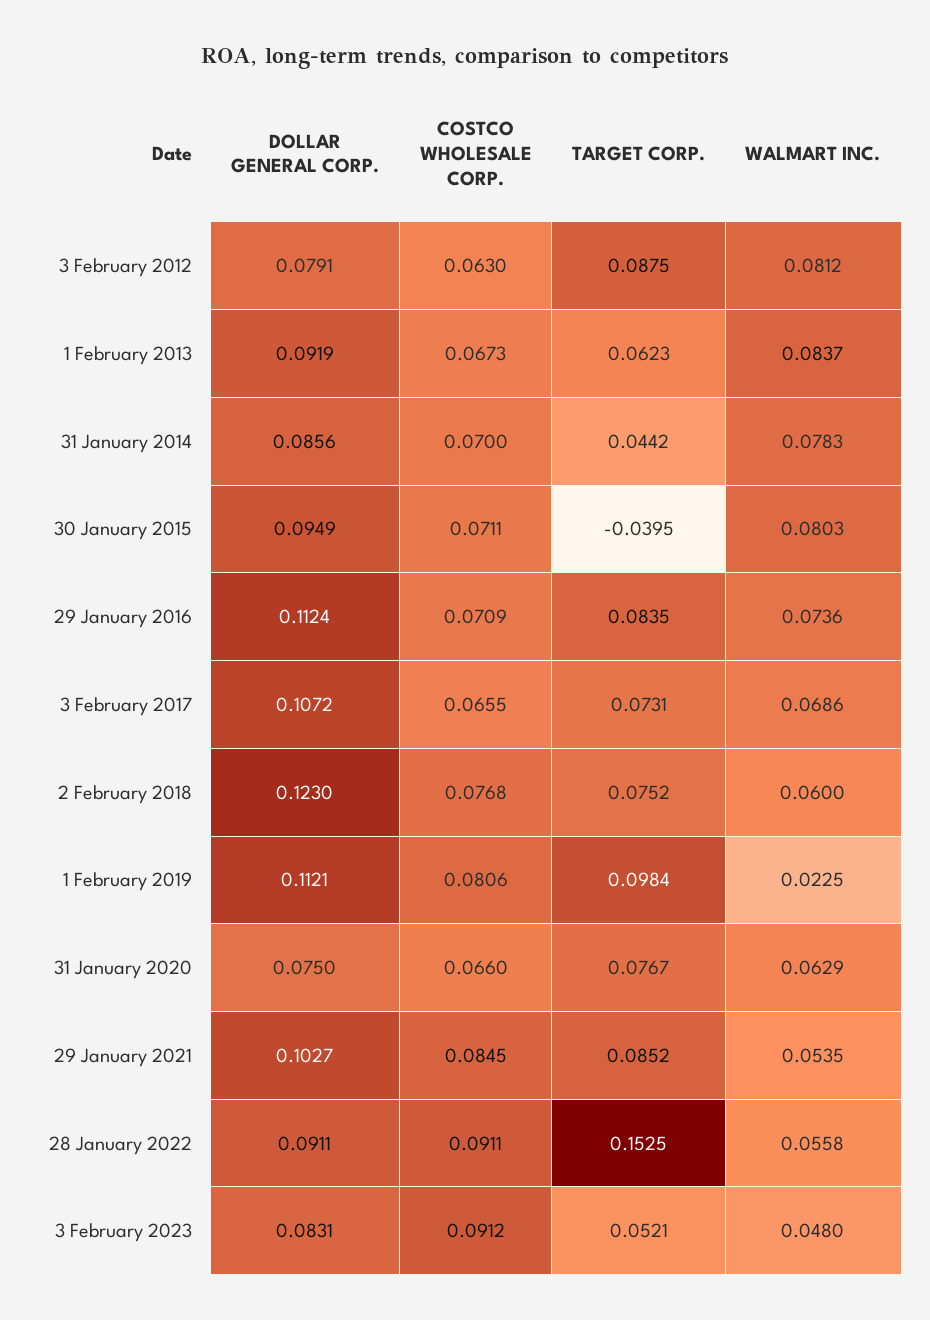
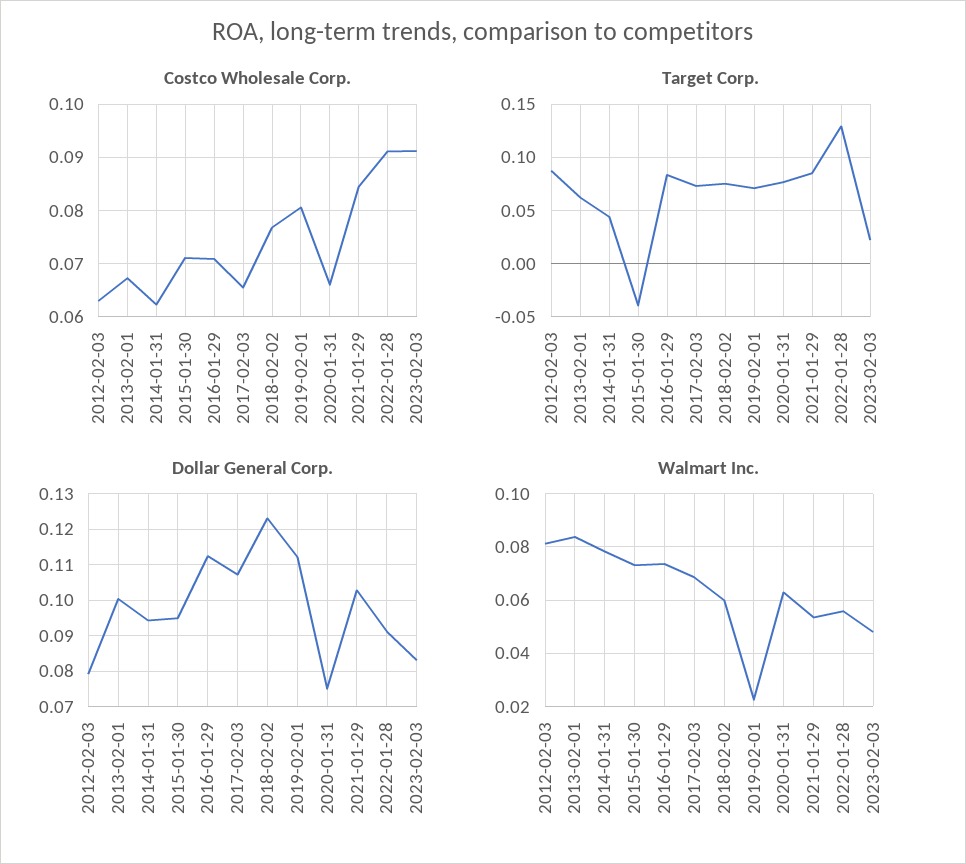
DOLLAR GENERAL CORP., 1 February 2013: 0.0919 -> 0.1
DOLLAR GENERAL CORP., 31 January 2014: 0.0856 -> 0.094
COSTCO WHOLESALE CORP., 31 January 2014: 0.07 -> 0.062
WALMART INC., 30 January 2015: 0.0803 -> 0.0725
TARGET CORP., 1 February 2019: 0.0984 -> 0.07
TARGET CORP., 28 January 2022: 0.1525 -> 0.13
TARGET CORP., 3 February 2023: 0.0521 -> 0.02

